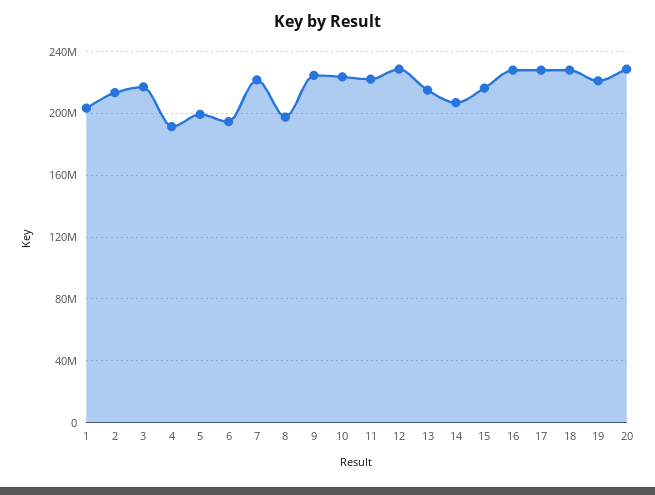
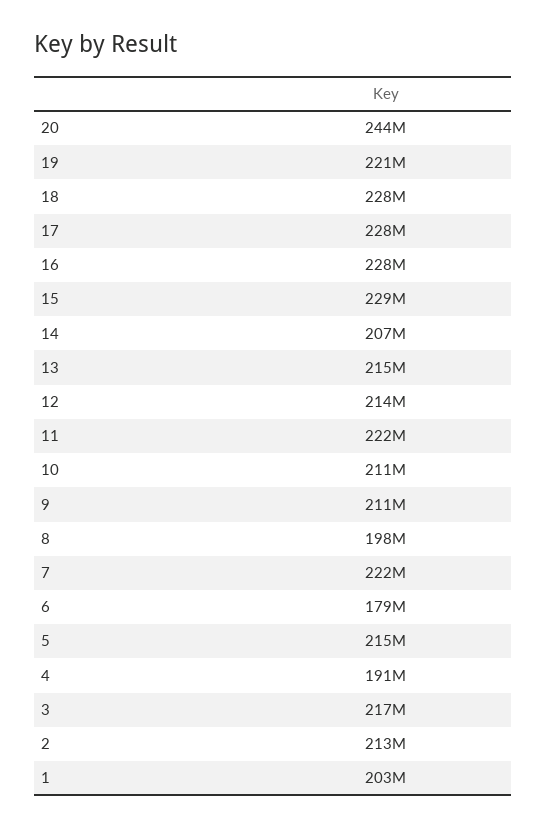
5: 200000000 -> 215000000
6: 195000000 -> 179000000
9: 225000000 -> 211000000
10: 225000000 -> 211000000
12: 230000000 -> 214000000
15: 215000000 -> 229000000
20: 230000000 -> 244000000

